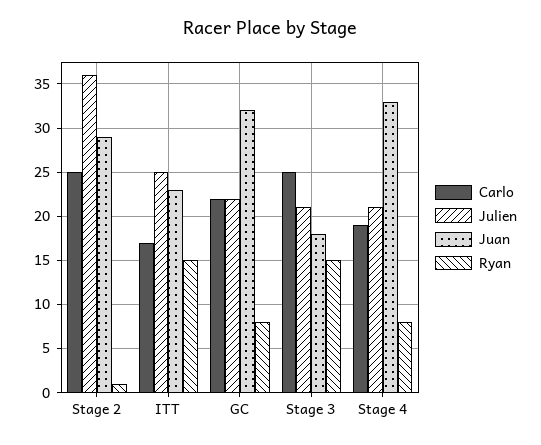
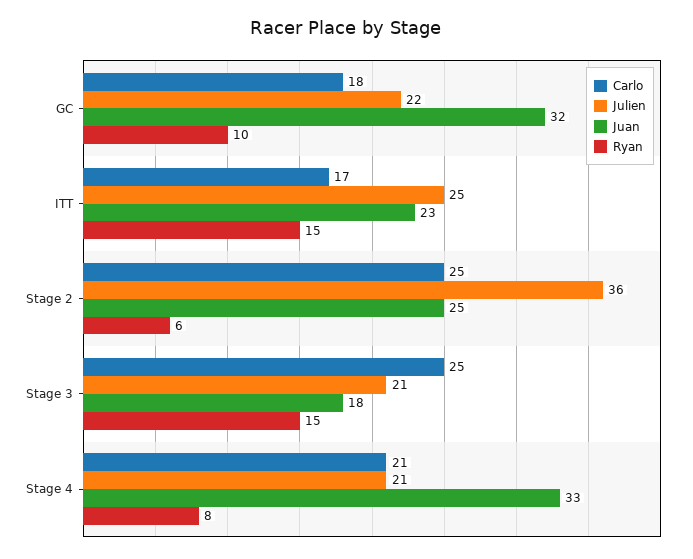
Juan, Stage 2: 29 -> 25
Ryan, Stage 2: 1 -> 6
Carlo, GC: 22 -> 18
Ryan, GC: 8 -> 10
Carlo, Stage 4: 19 -> 21

